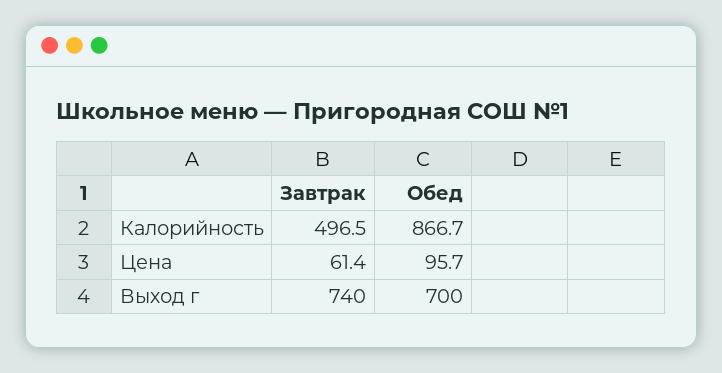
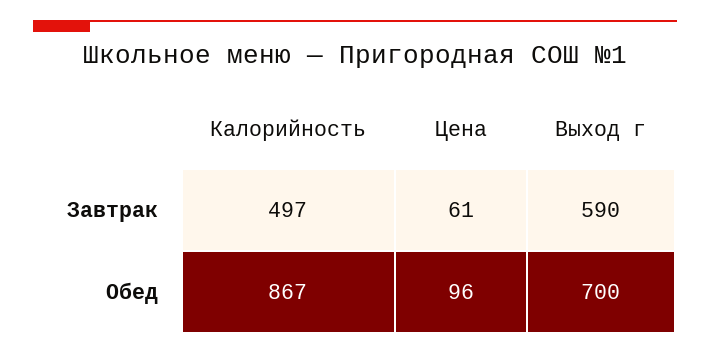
Завтрак, Выход г: 740 -> 590

